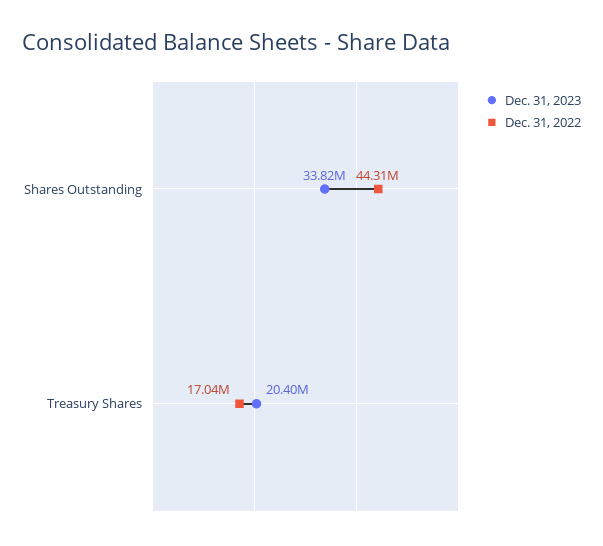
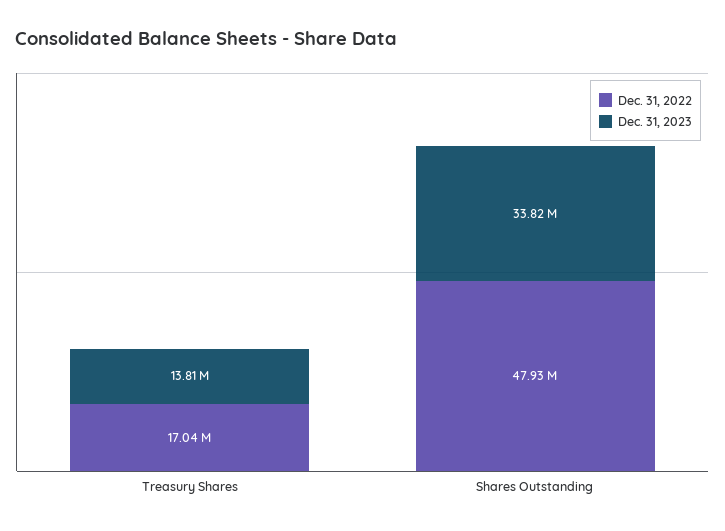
Dec. 31, 2022, Shares Outstanding: 44310000 -> 47930000
Dec. 31, 2023, Treasury Shares: 20400000 -> 13810000

